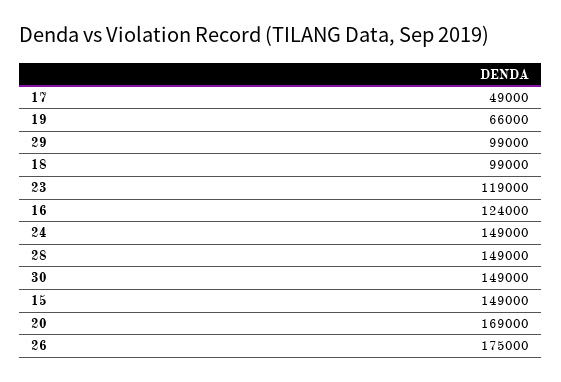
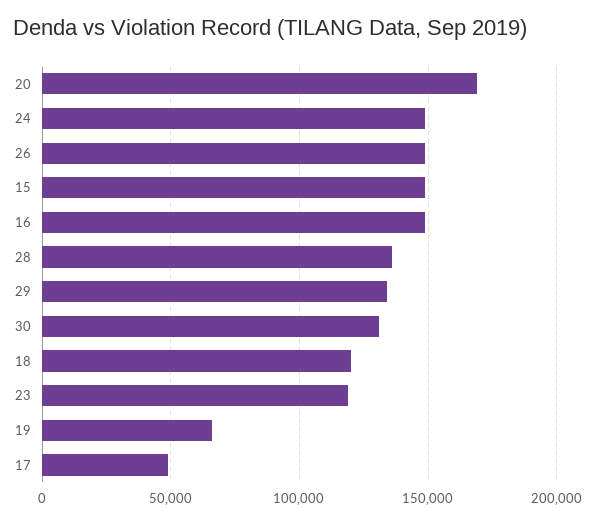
29: 99000 -> 135000
18: 99000 -> 120000
16: 124000 -> 150000
28: 149000 -> 135000
30: 149000 -> 130000
26: 175000 -> 150000

